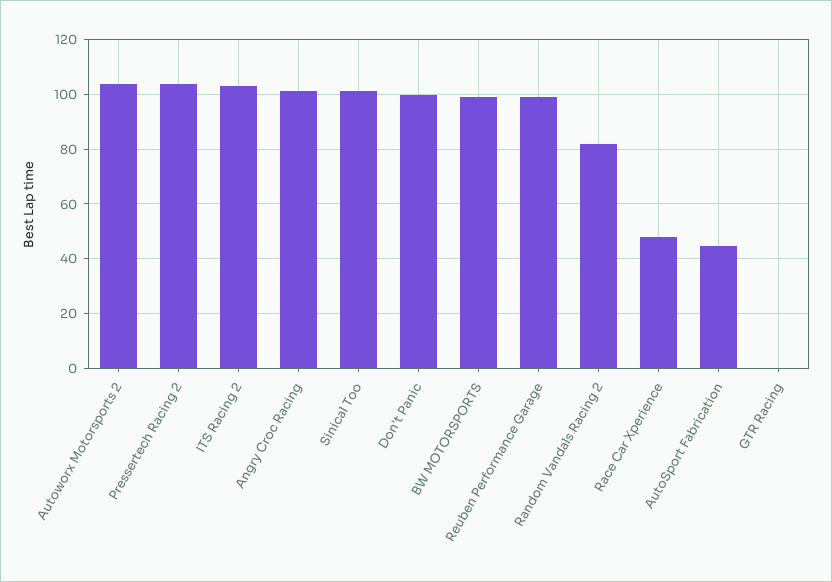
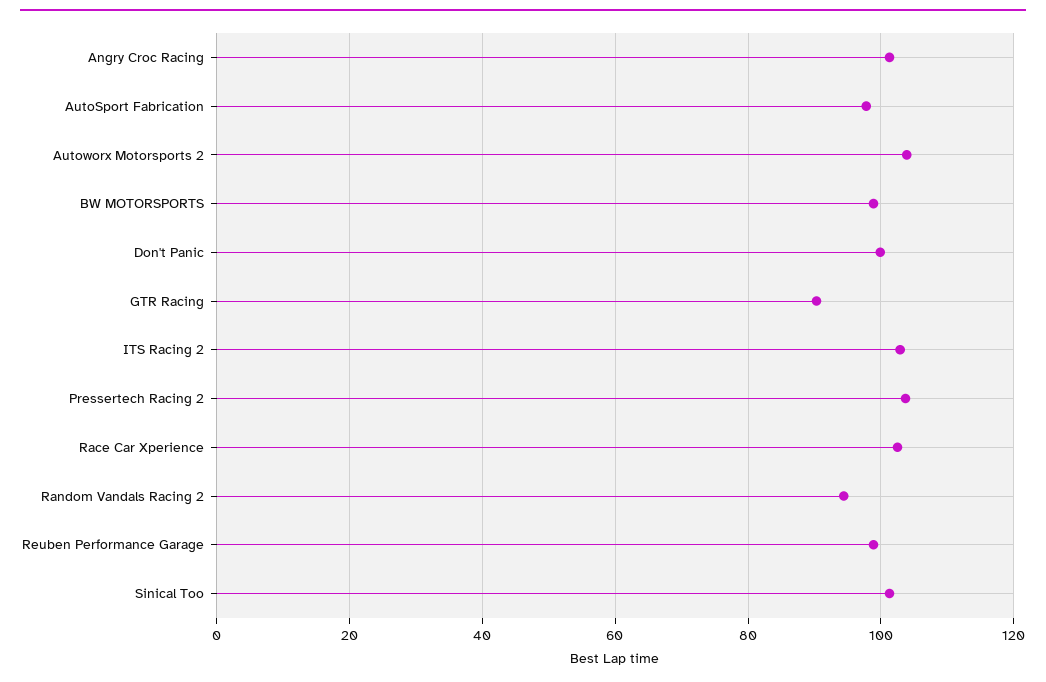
Random Vandals Racing 2: 82.5 -> 94
Race Car Xperience: 47.5 -> 102
AutoSport Fabrication: 45 -> 98
GTR Racing: 0 -> 90

